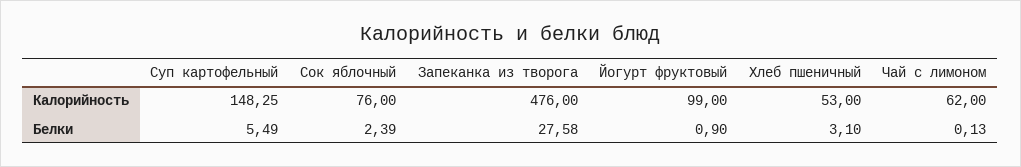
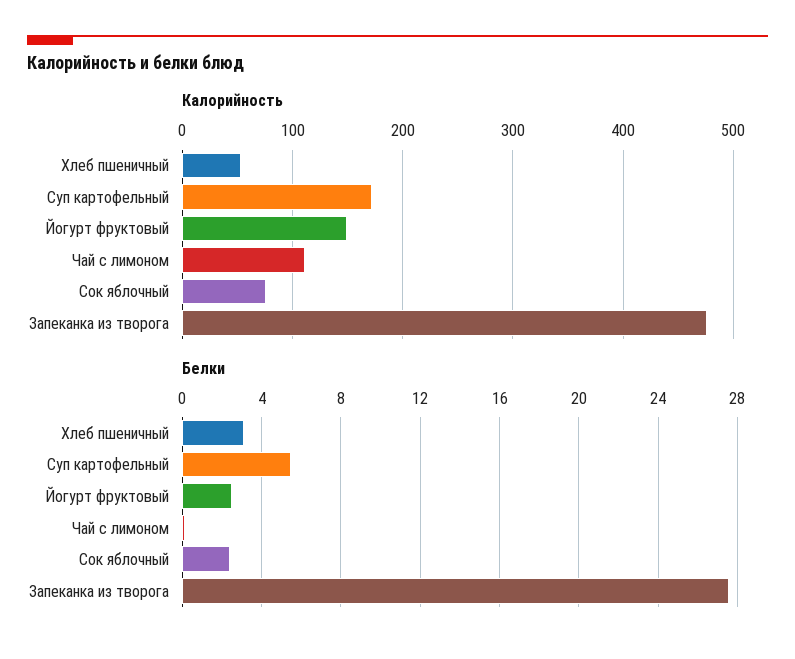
Калорийность, Суп картофельный: 148.25 -> 170
Калорийность, Йогурт фруктовый: 99 -> 150
Калорийность, Чай с лимоном: 62 -> 110
Белки, Йогурт фруктовый: 0.9 -> 2.5

